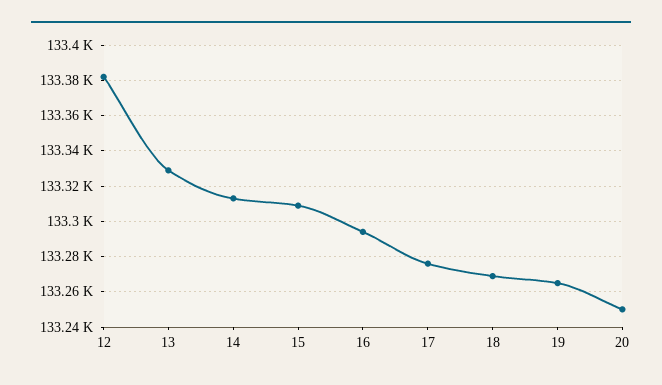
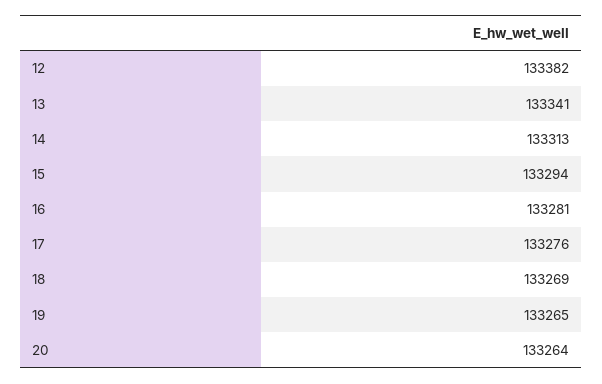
13: 133330 -> 133341
15: 133310 -> 133294
16: 133295 -> 133281
20: 133250 -> 133264

